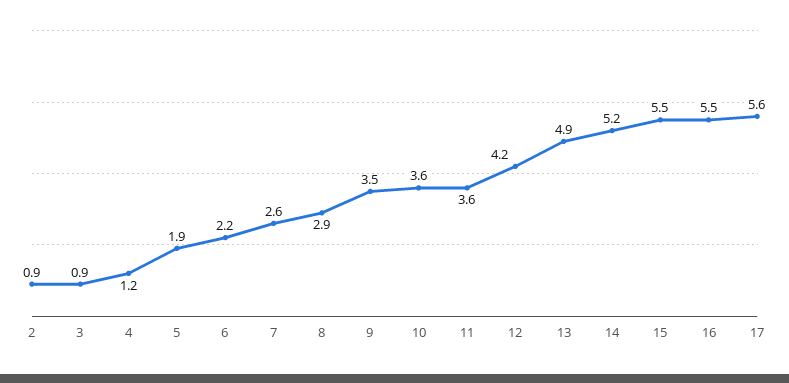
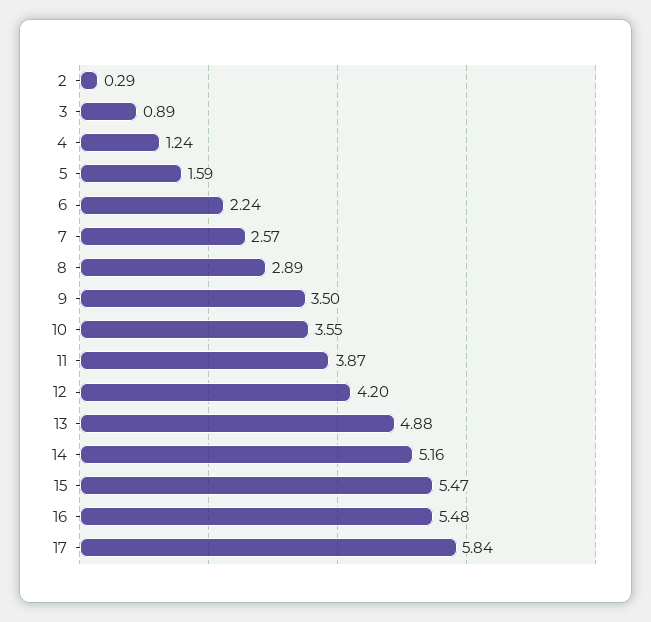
2: 0.9 -> 0.29
5: 1.9 -> 1.59
11: 3.6 -> 3.87
17: 5.6 -> 5.84

